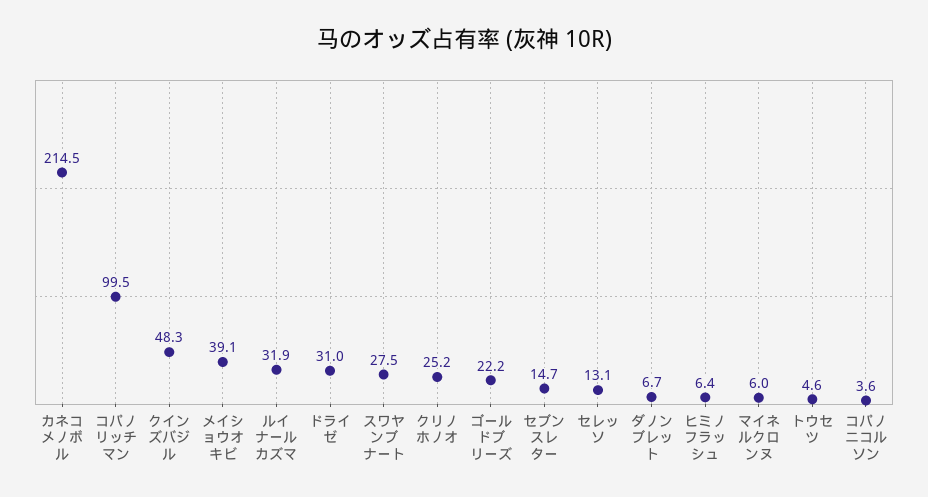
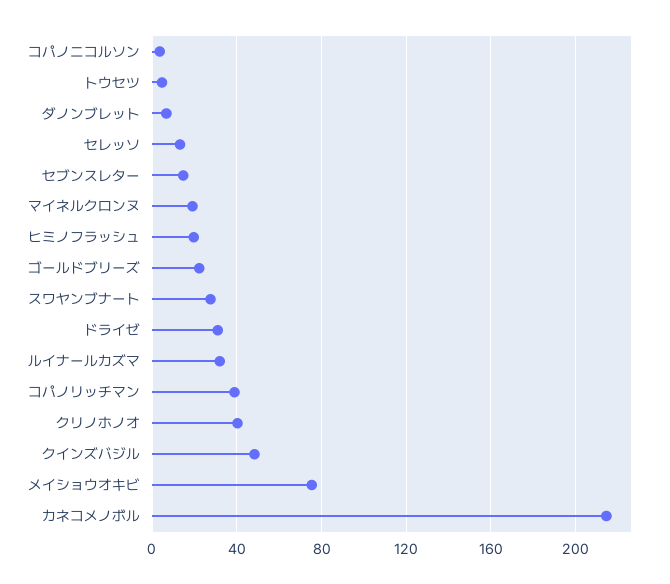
コパノリッチマン: 99.5 -> 40
メイショウオキビ: 39.1 -> 75
クリノホノオ: 25.2 -> 40
ヒミノフラッシュ: 6.4 -> 20
マイネルクロンヌ: 6 -> 20

